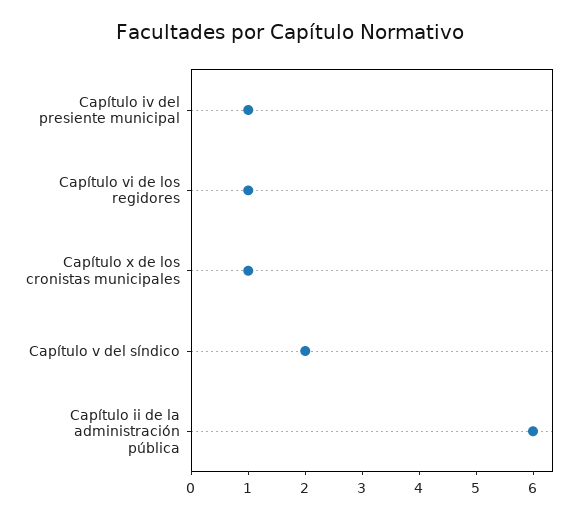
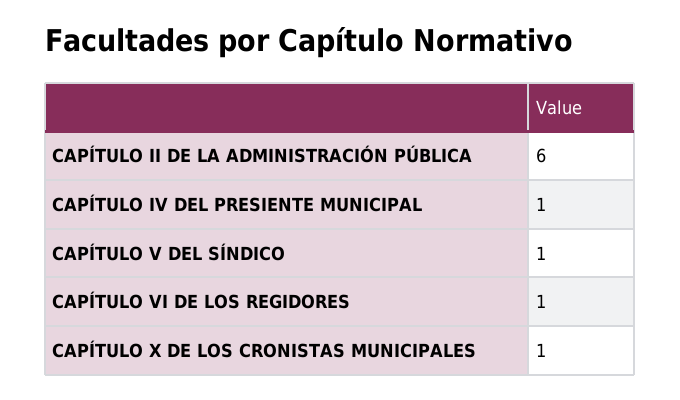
Capítulo v del síndico: 2 -> 1

